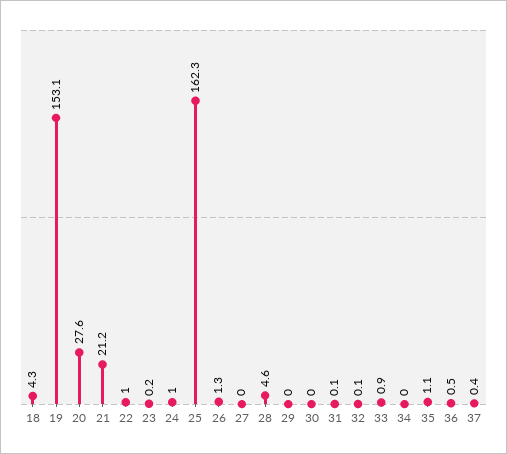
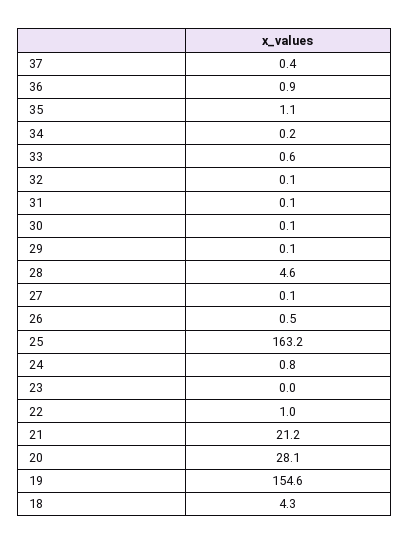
19: 153.1 -> 154.6
20: 27.6 -> 28.1
23: 0.2 -> 0
24: 1 -> 0.8
25: 162.3 -> 163.2
26: 1.3 -> 0.5
27: 0 -> 0.1
29: 0 -> 0.1
30: 0 -> 0.1
33: 0.9 -> 0.6
34: 0 -> 0.2
36: 0.5 -> 0.9

